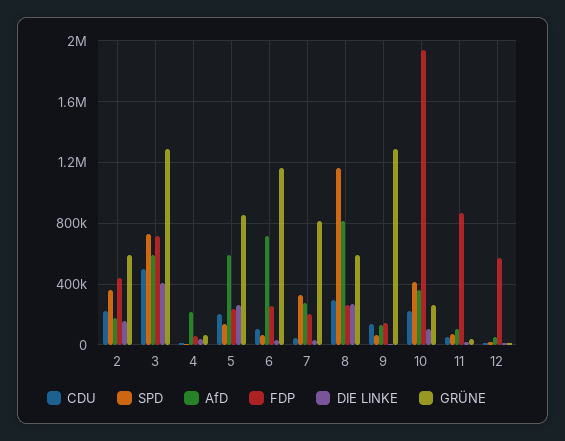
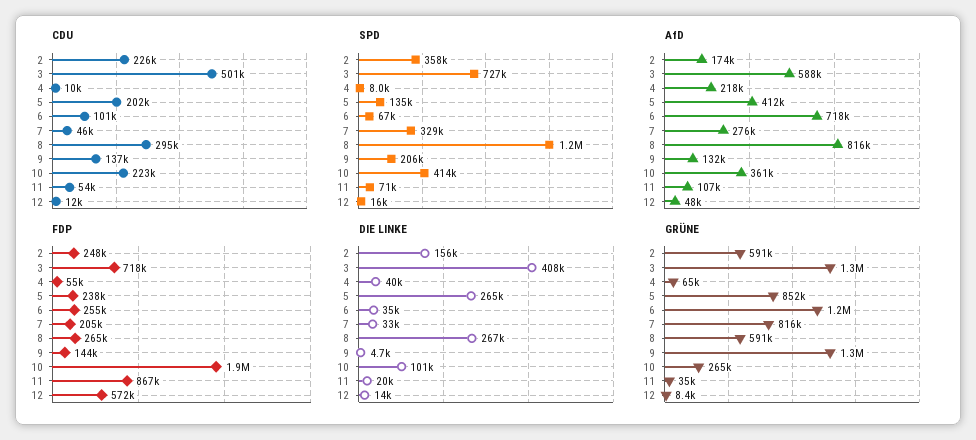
FDP, 2: 450000 -> 248000
AfD, 5: 600000 -> 412000
SPD, 9: 50000 -> 206000

